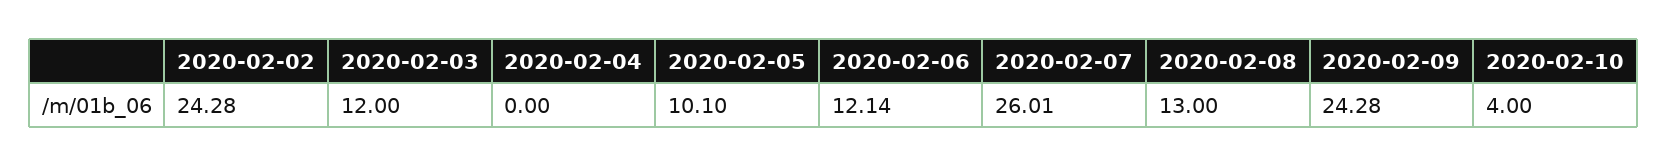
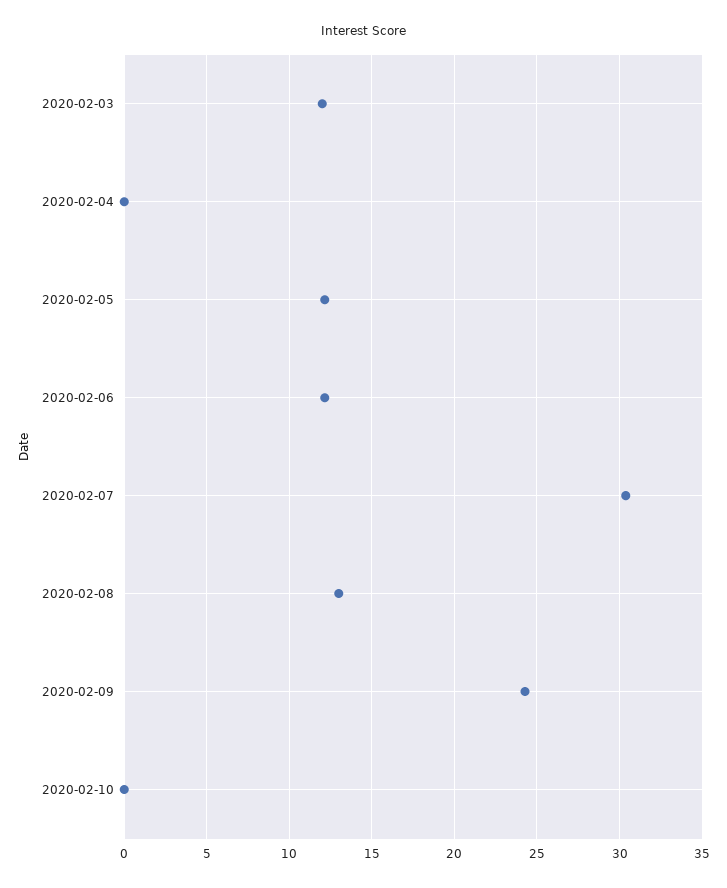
2020-02-02: 24.28 -> none
2020-02-05: 10.1 -> 12
2020-02-07: 26.01 -> 30.5
2020-02-10: 4 -> 0

